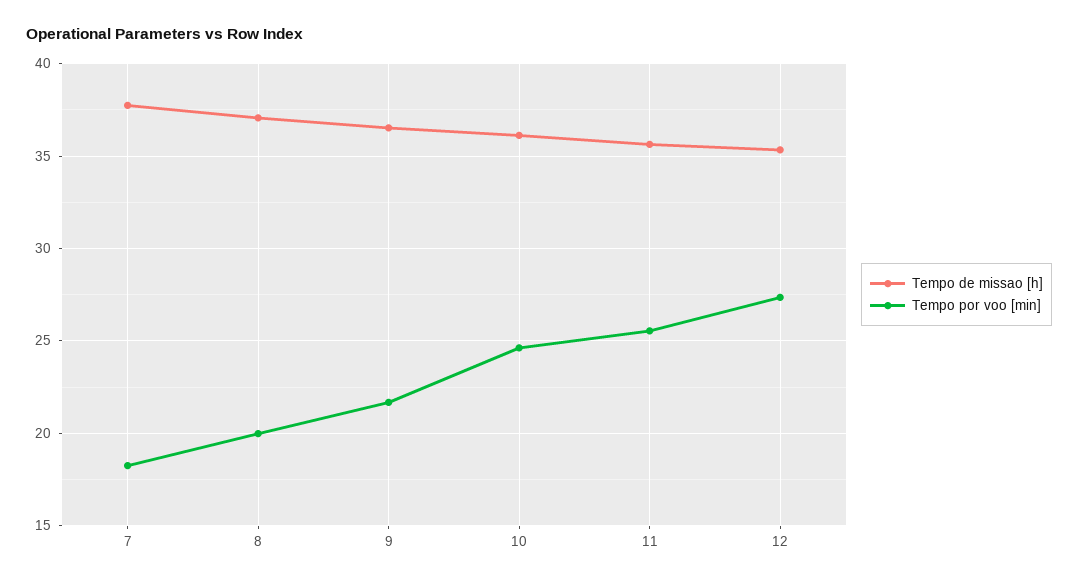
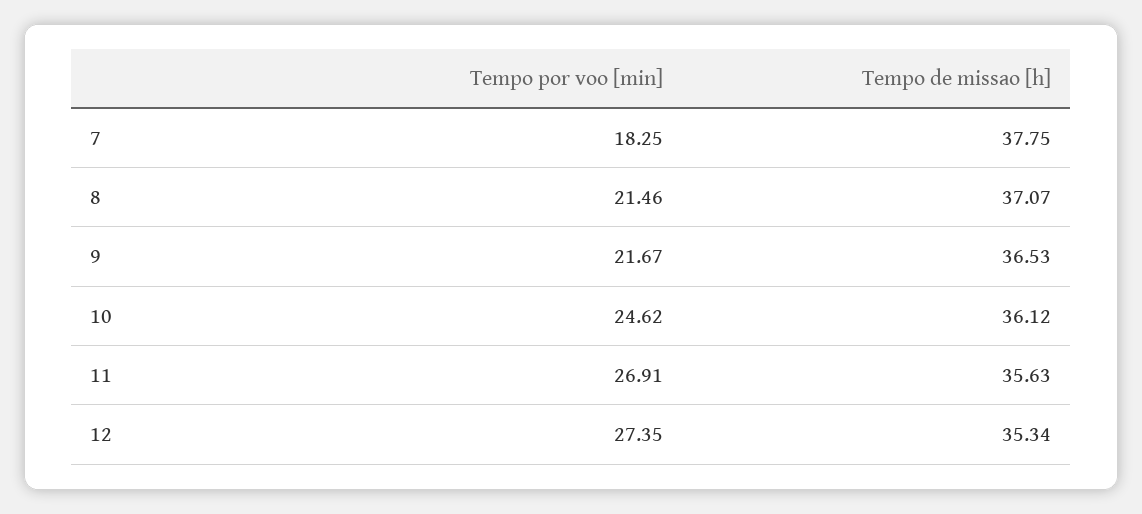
Tempo por voo [min], 8: 20 -> 21.46
Tempo por voo [min], 11: 25.5 -> 26.91

